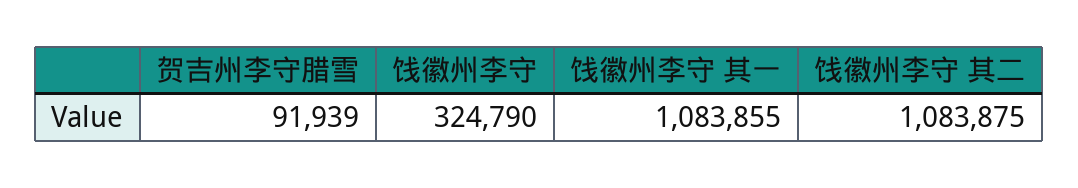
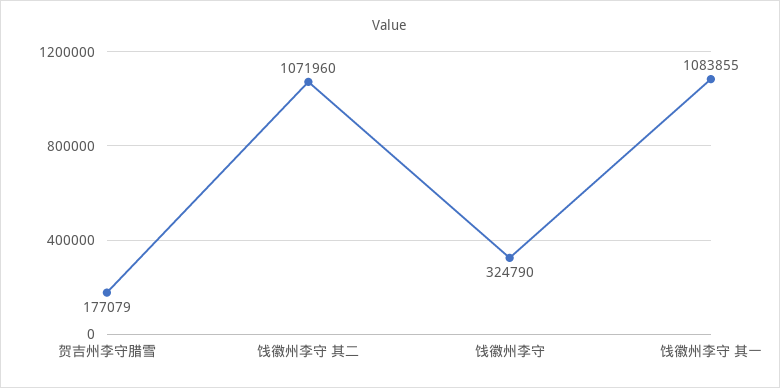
贺吉州李守腊雪: 91939 -> 177079
饯徽州李守 其二: 1083875 -> 1071960

